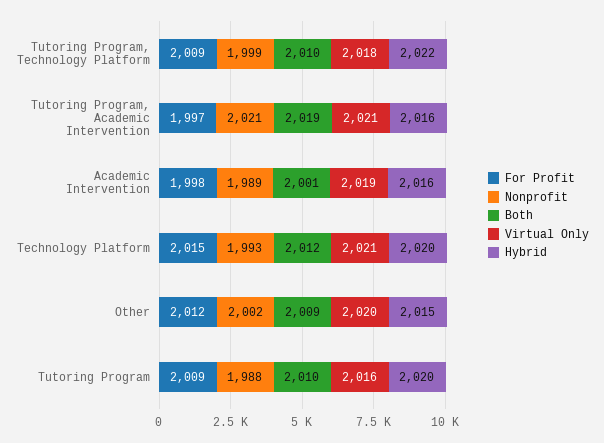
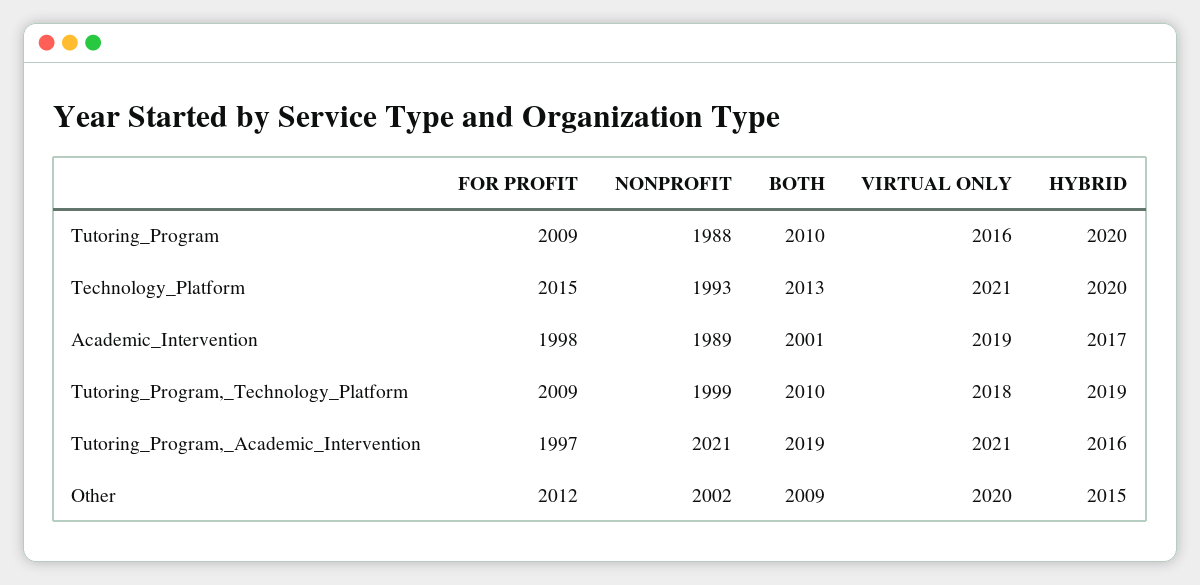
Hybrid, Tutoring Program, Technology Platform: 2022 -> 2019
Hybrid, Academic Intervention: 2016 -> 2017
Both, Technology Platform: 2012 -> 2013

